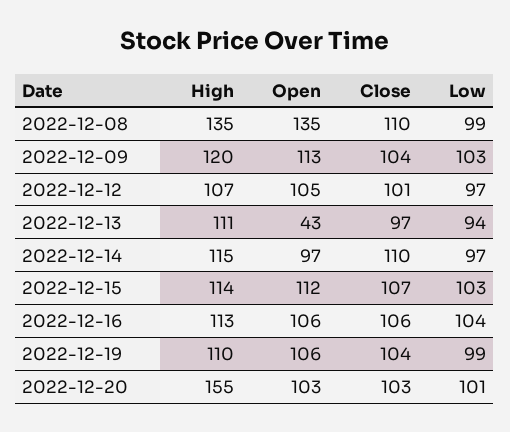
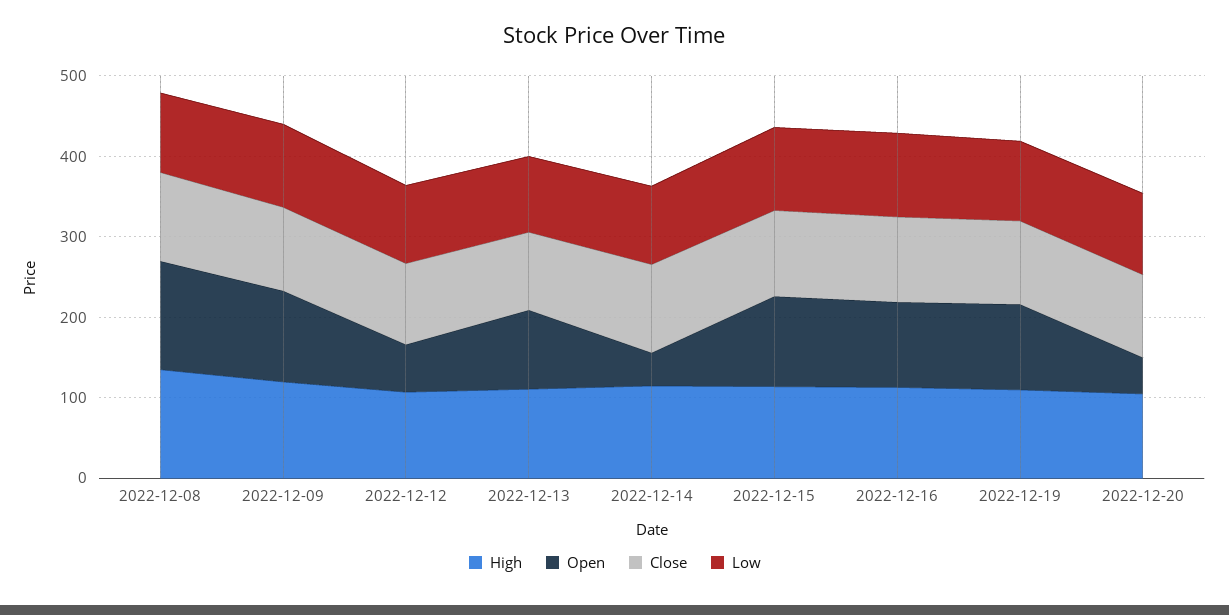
Open, 2022-12-12: 105 -> 60
Open, 2022-12-13: 43 -> 100
Open, 2022-12-14: 97 -> 40
High, 2022-12-20: 155 -> 100
Open, 2022-12-20: 103 -> 40

